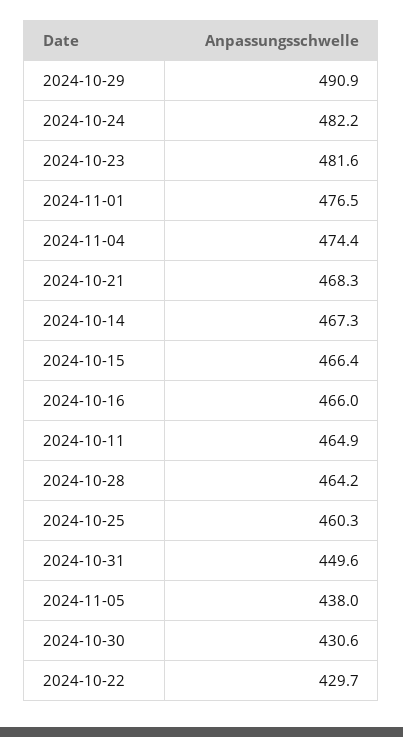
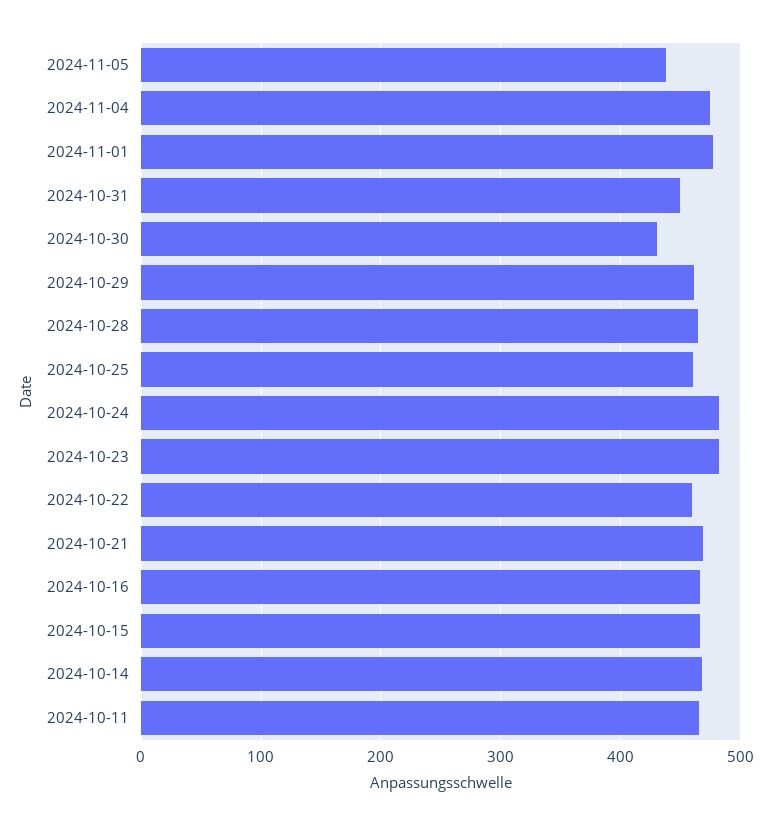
2024-10-29: 490.9 -> 460
2024-10-22: 429.7 -> 460

